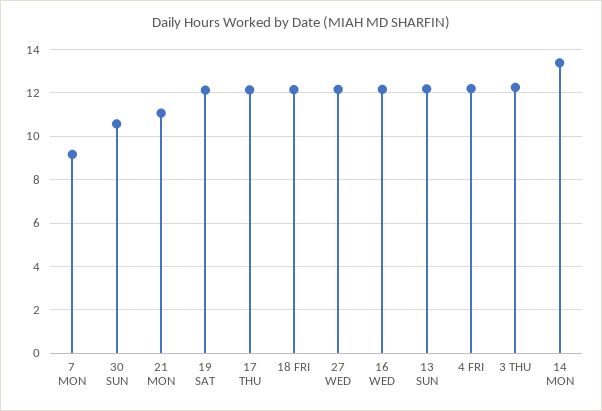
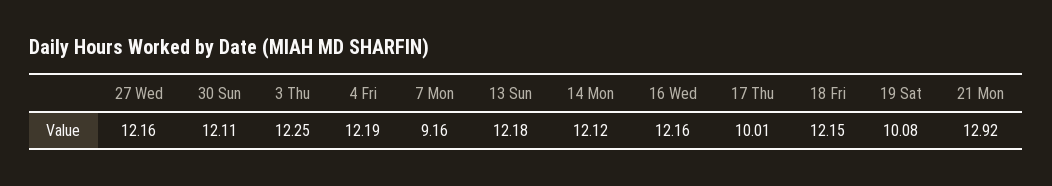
30 SUN: 10.5 -> 12.11
21 MON: 11 -> 12.92
19 SAT: 12 -> 10.08
17 THU: 12 -> 10.01
14 MON: 13.5 -> 12.12

